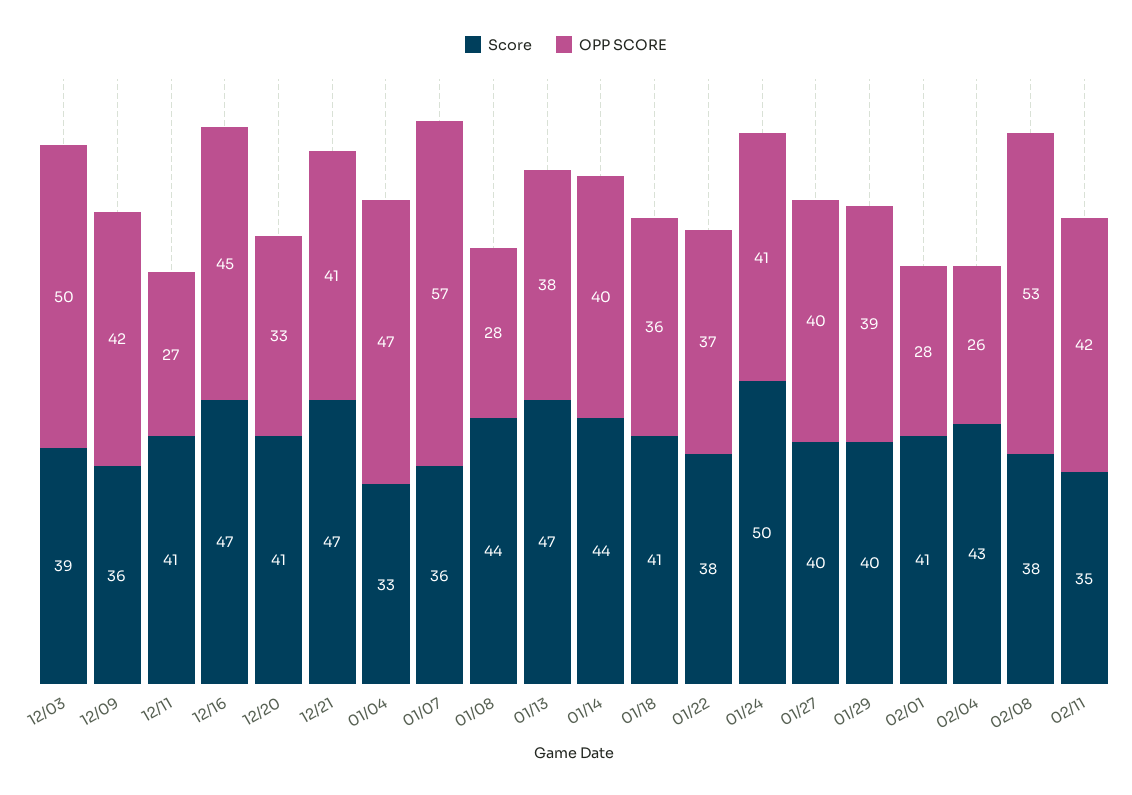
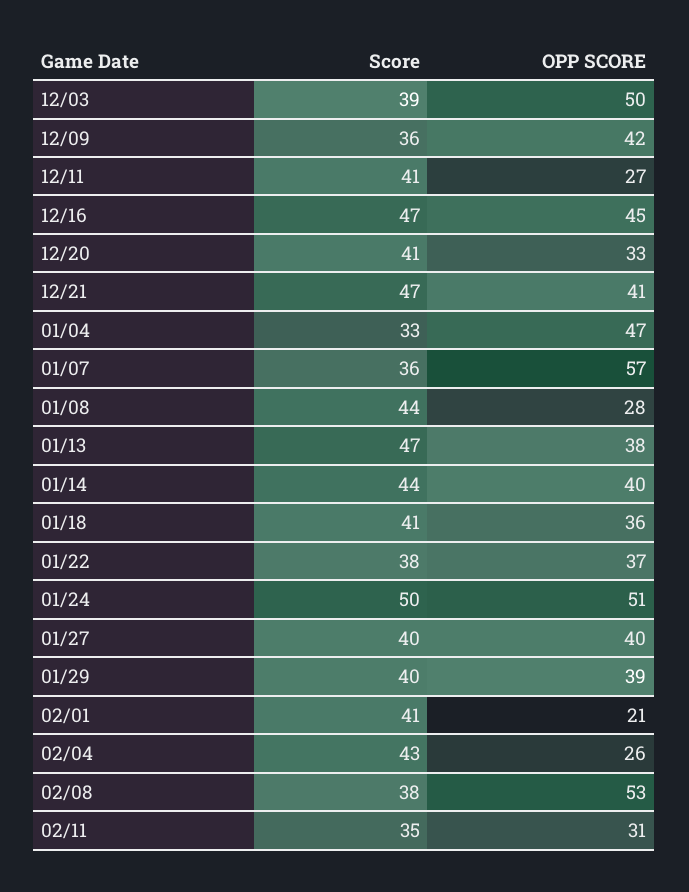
OPP SCORE, 01/24: 41 -> 51
OPP SCORE, 02/01: 28 -> 21
OPP SCORE, 02/11: 42 -> 31

